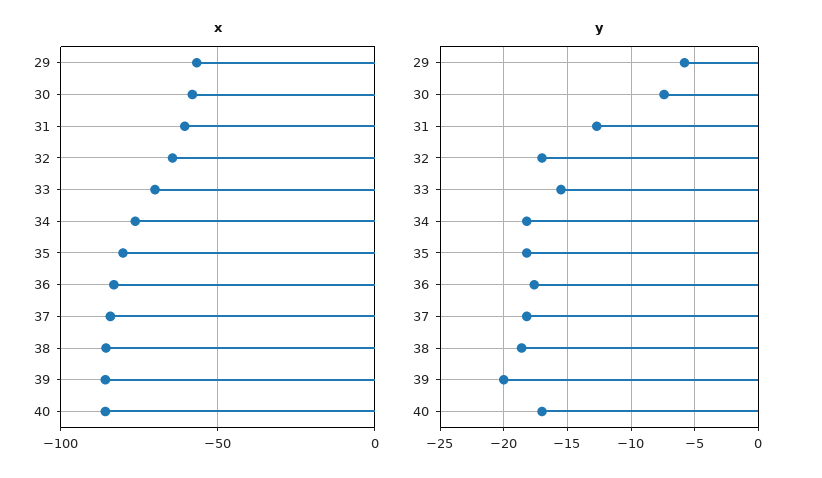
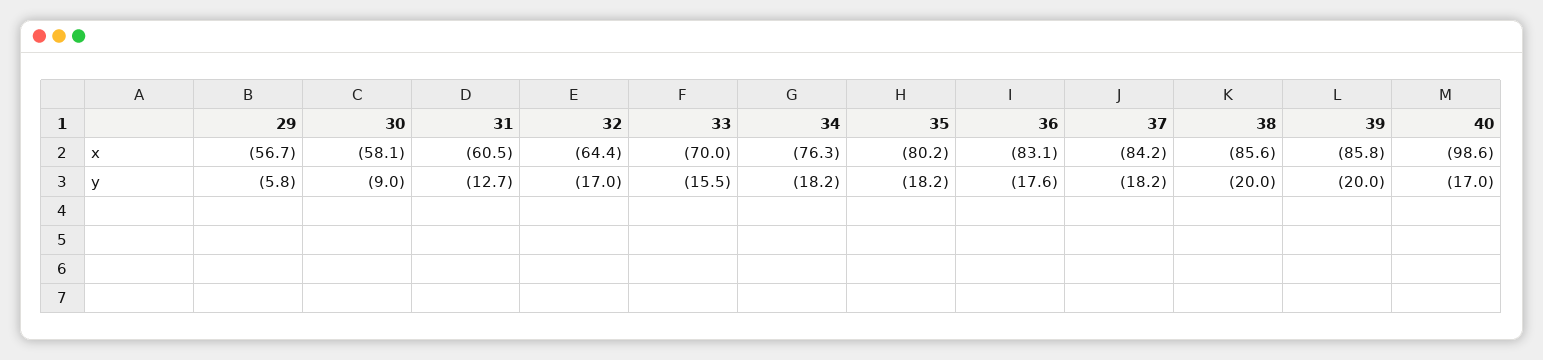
x, 40: -85 -> -98.6
y, 30: -7.5 -> -9
y, 38: -18.5 -> -20

